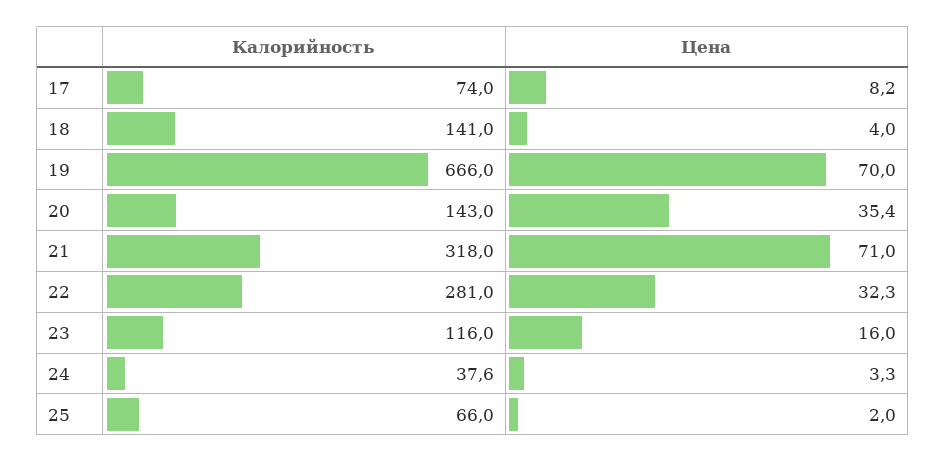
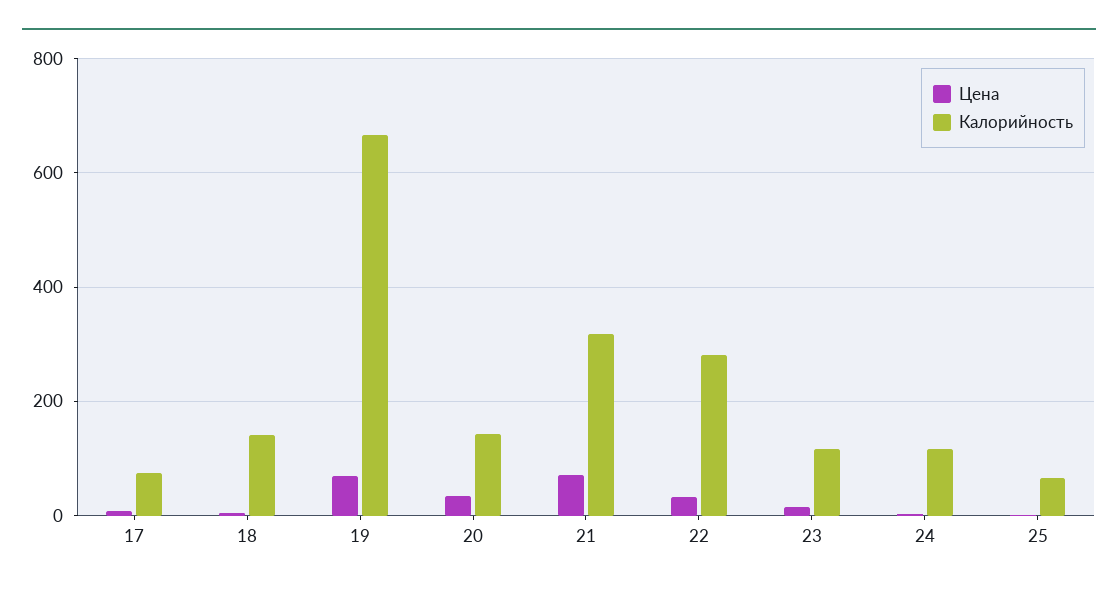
Калорийность, 24: 37.6 -> 120

